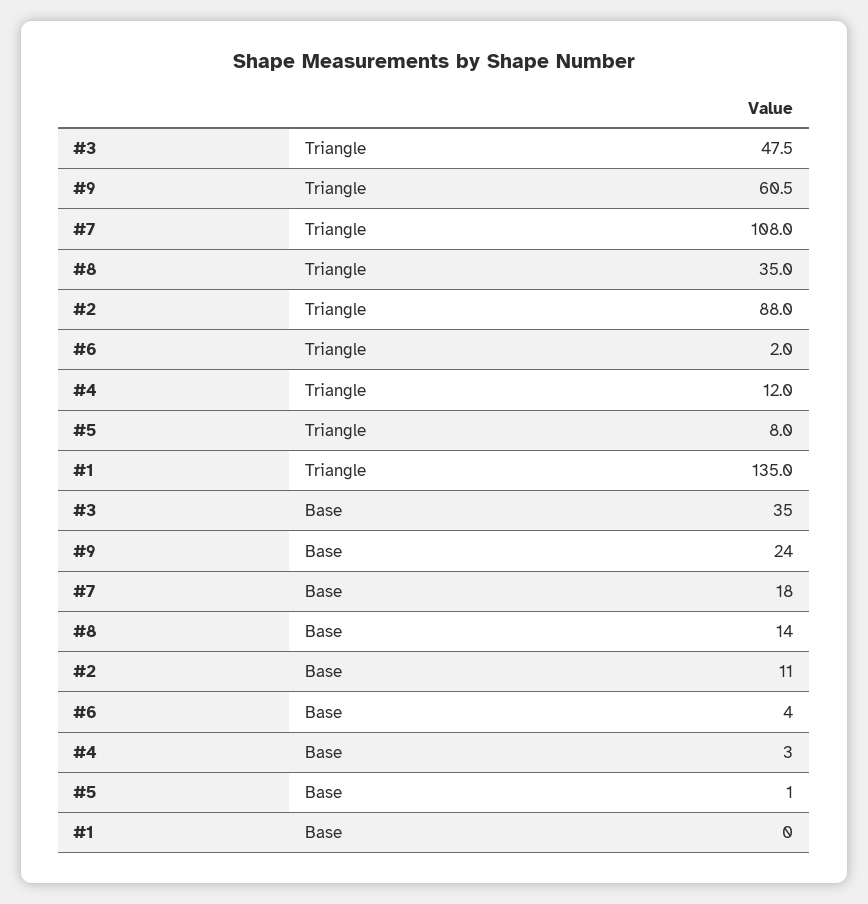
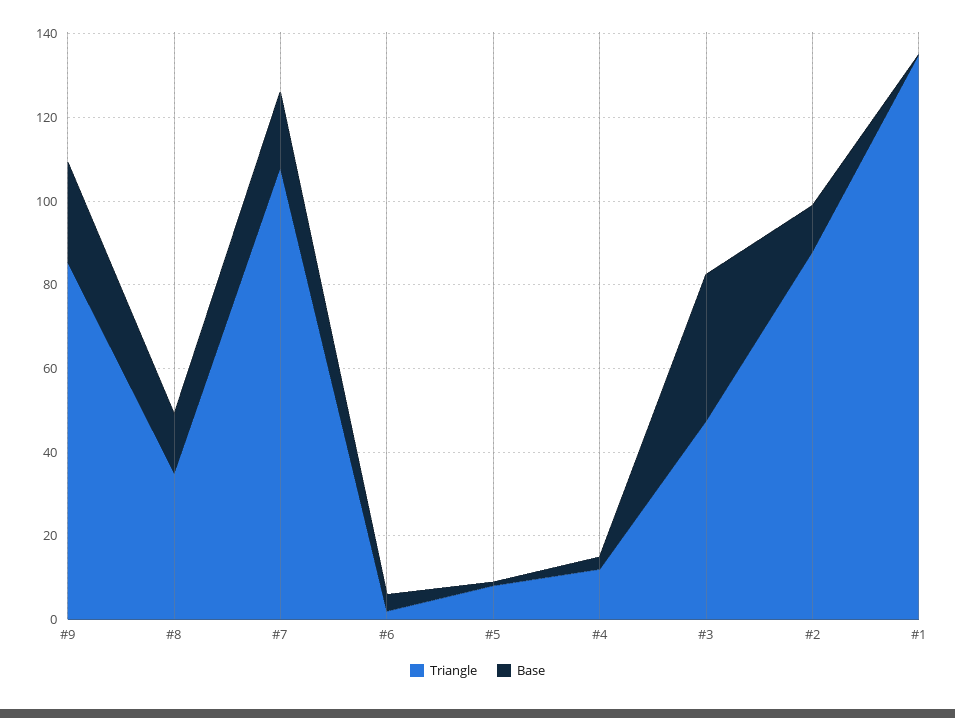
Triangle, #9: 60.5 -> 85

